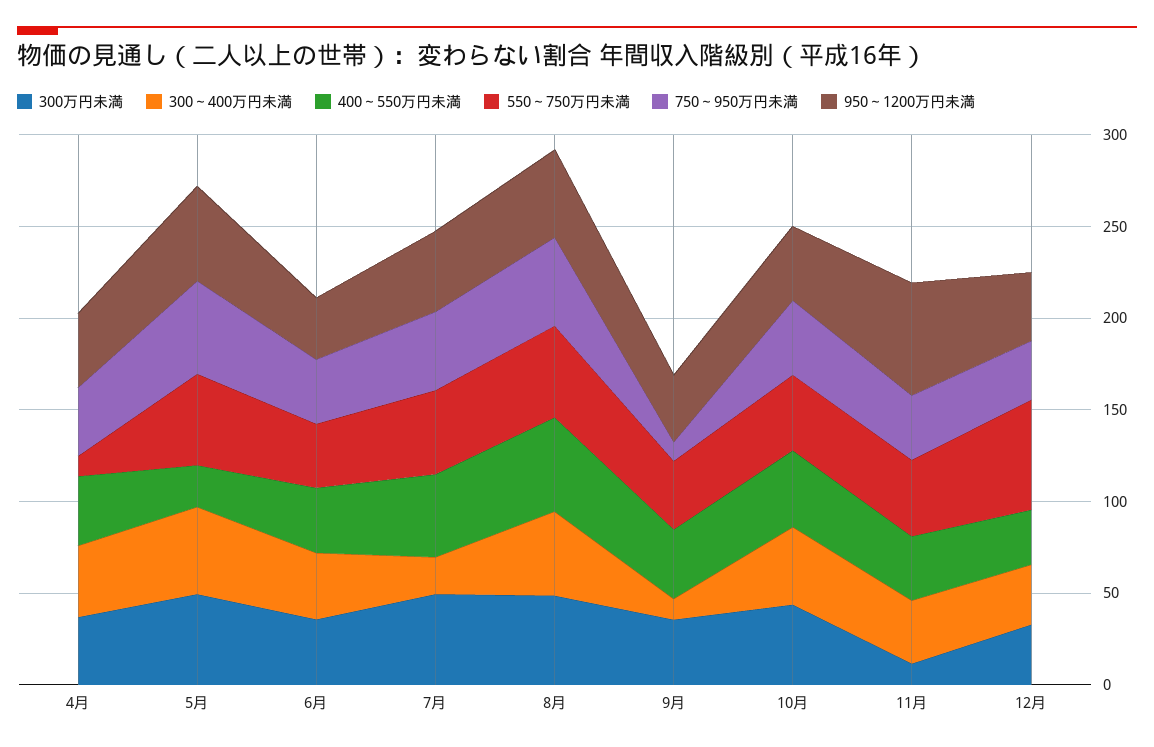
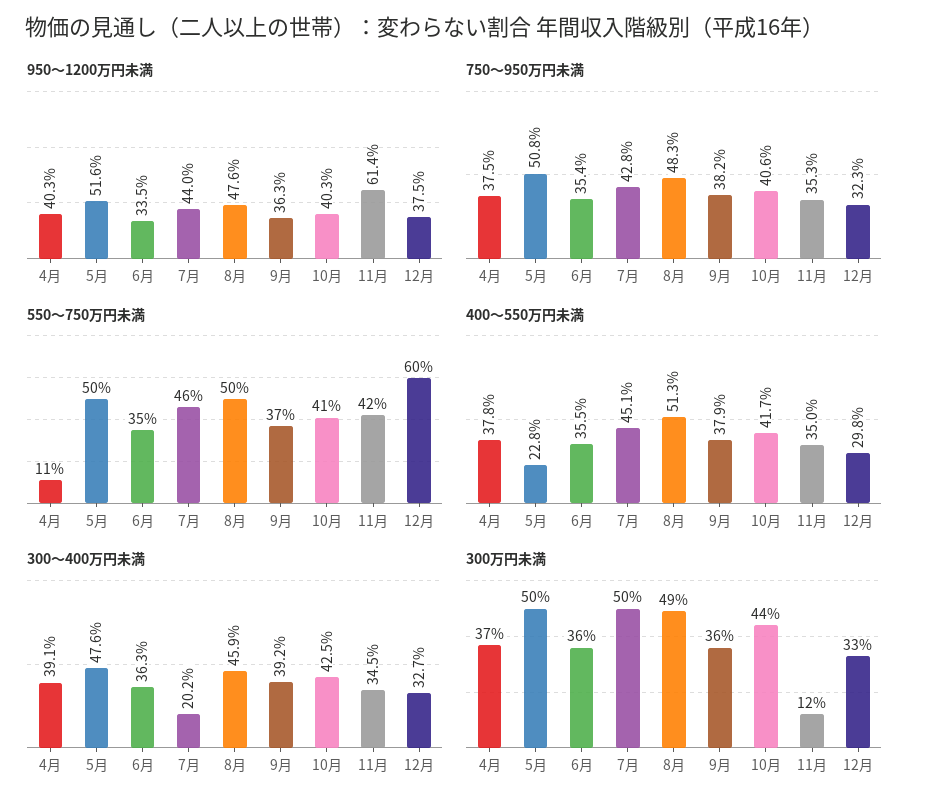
300～400万円未満, 9月: 10 -> 39.2
750～950万円未満, 9月: 10 -> 38.2

